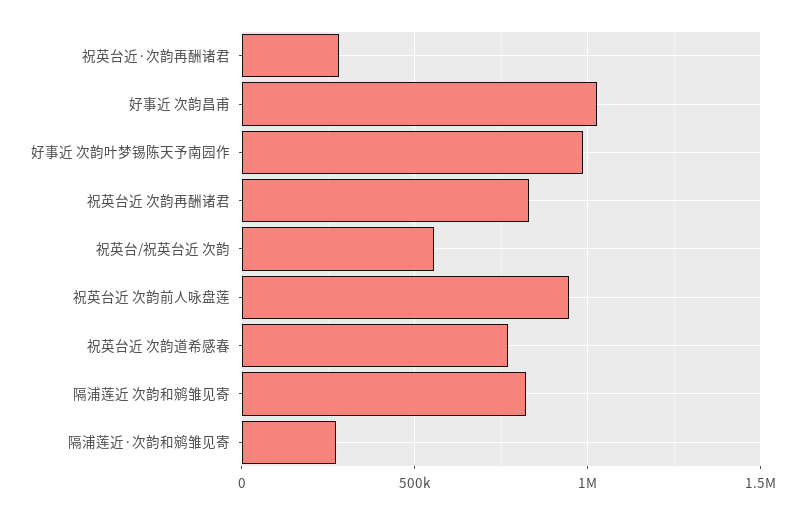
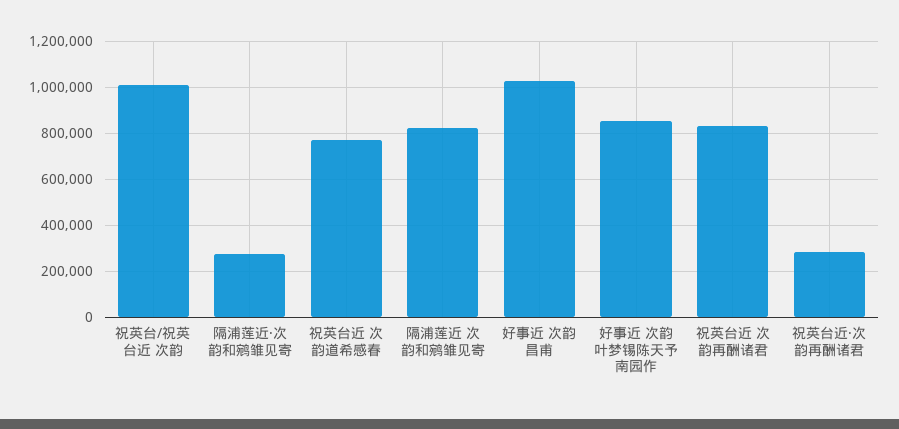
好事近 次韵叶梦锡陈天予南园作: 1000000 -> 850000
祝英台/祝英台近 次韵: 550000 -> 1000000
祝英台近 次韵前人咏盘莲: 950000 -> none

